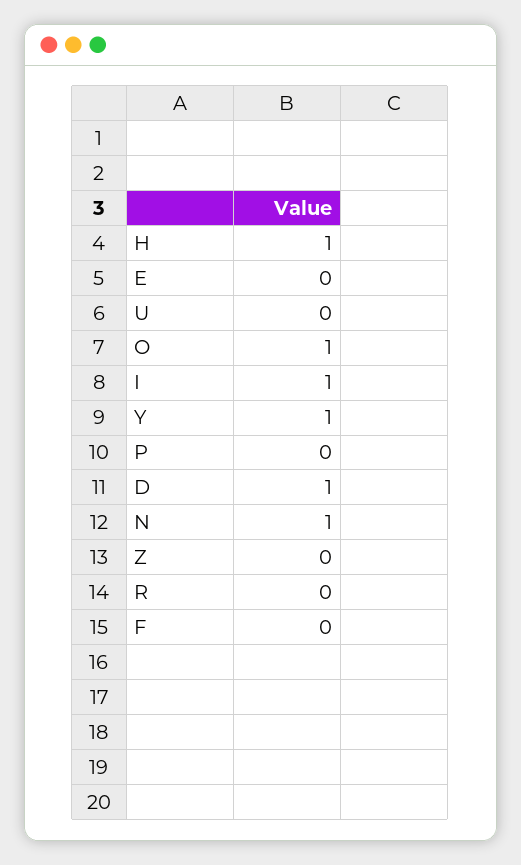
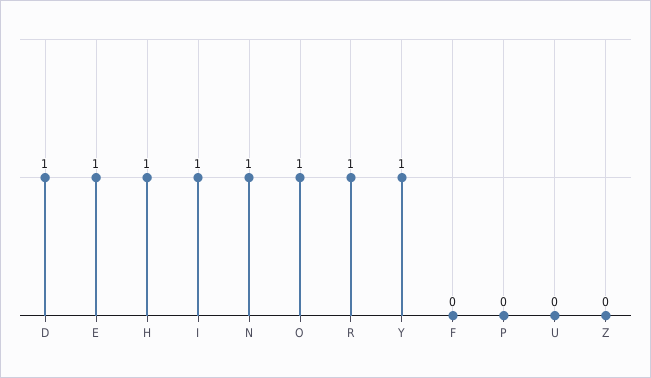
E: 0 -> 1
R: 0 -> 1

